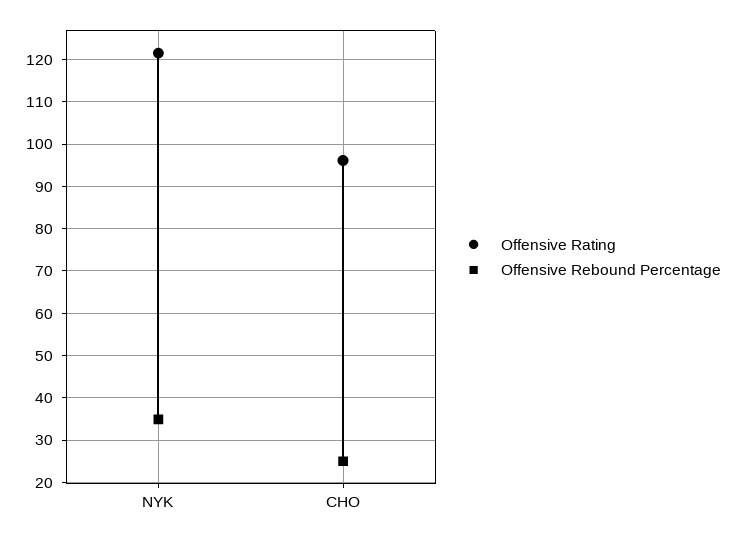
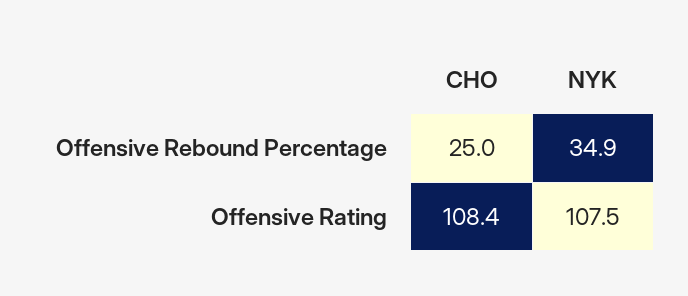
Offensive Rating, NYK: 122 -> 107.5
Offensive Rating, CHO: 96 -> 108.4

